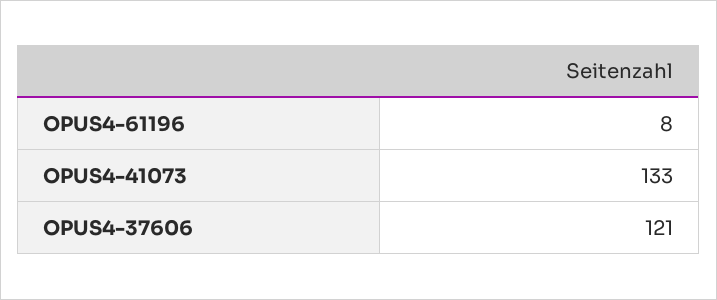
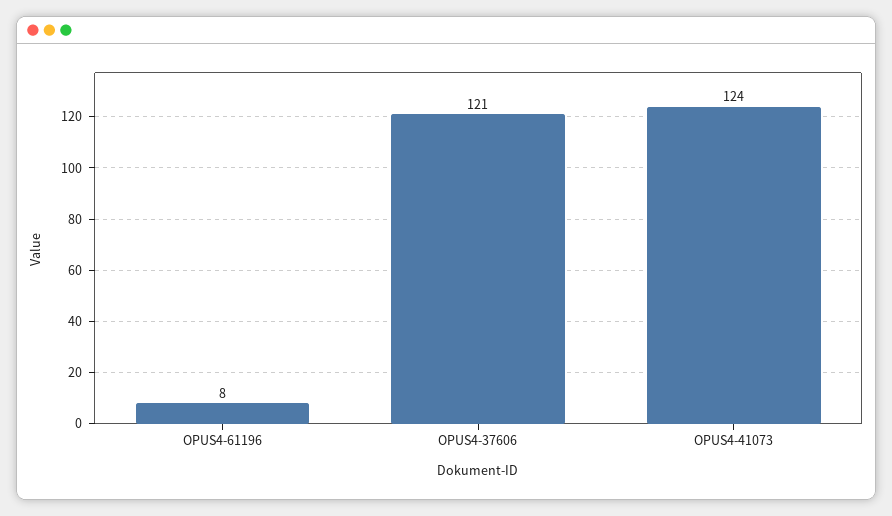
OPUS4-41073: 133 -> 124

